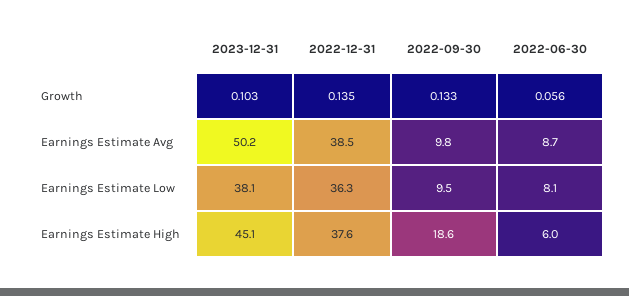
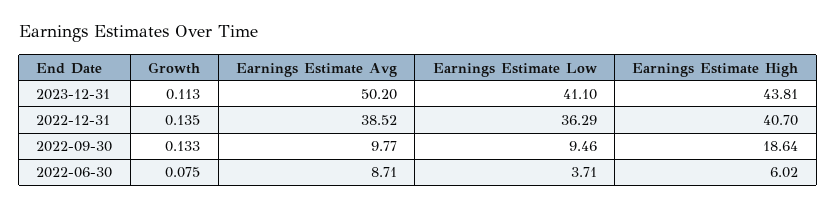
2023-12-31, Growth: 0.103 -> 0.113
2022-06-30, Growth: 0.056 -> 0.075
2023-12-31, Earnings Estimate Low: 38.1 -> 41.1
2022-06-30, Earnings Estimate Low: 8.1 -> 3.71
2023-12-31, Earnings Estimate High: 45.1 -> 43.81
2022-12-31, Earnings Estimate High: 37.6 -> 40.7

